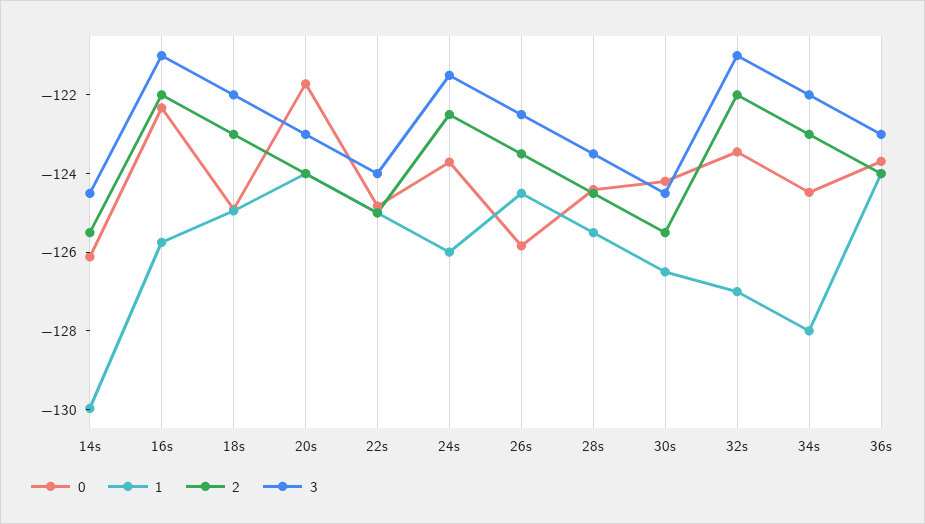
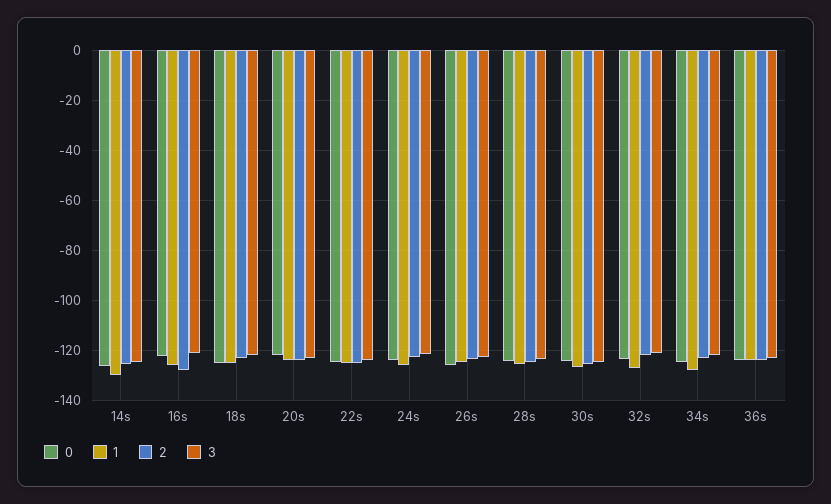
2, 16s: -122 -> -127.5

